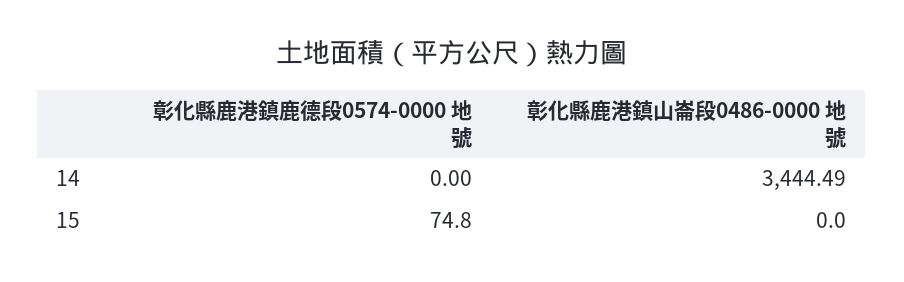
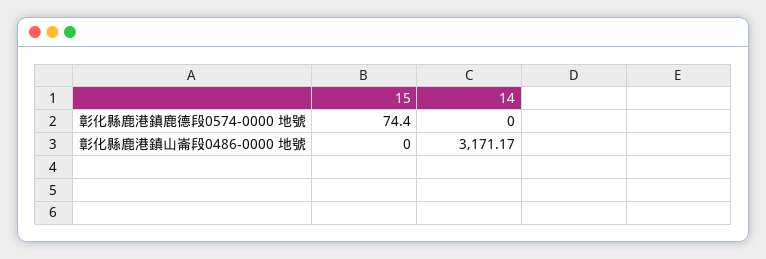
彰化縣鹿港鎮山崙段0486-0000 地號, 14: 3444.49 -> 3171.17
彰化縣鹿港鎮鹿德段0574-0000 地號, 15: 74.8 -> 74.4

